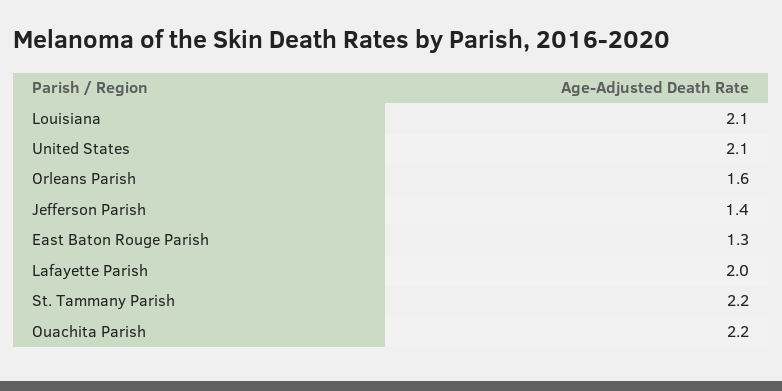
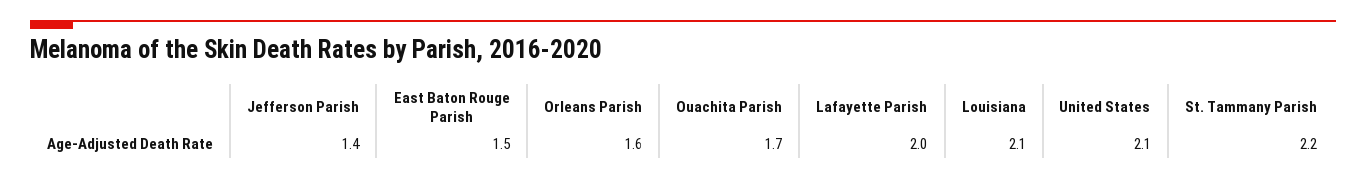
East Baton Rouge Parish: 1.3 -> 1.5
Ouachita Parish: 2.2 -> 1.7

